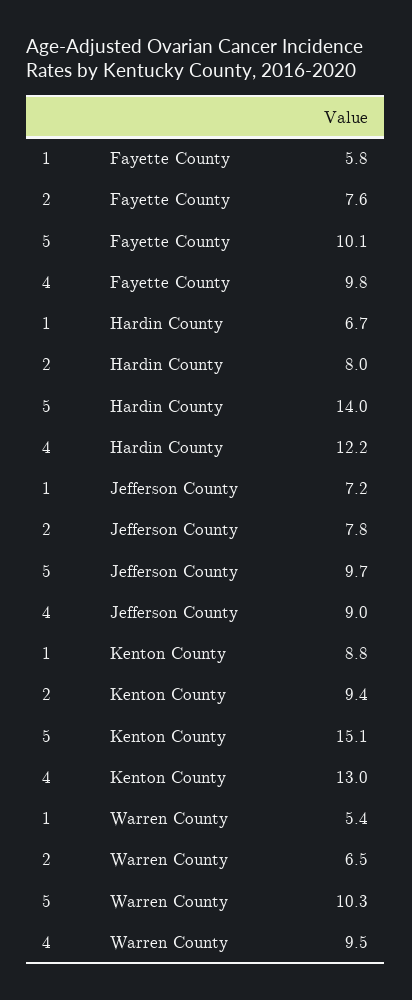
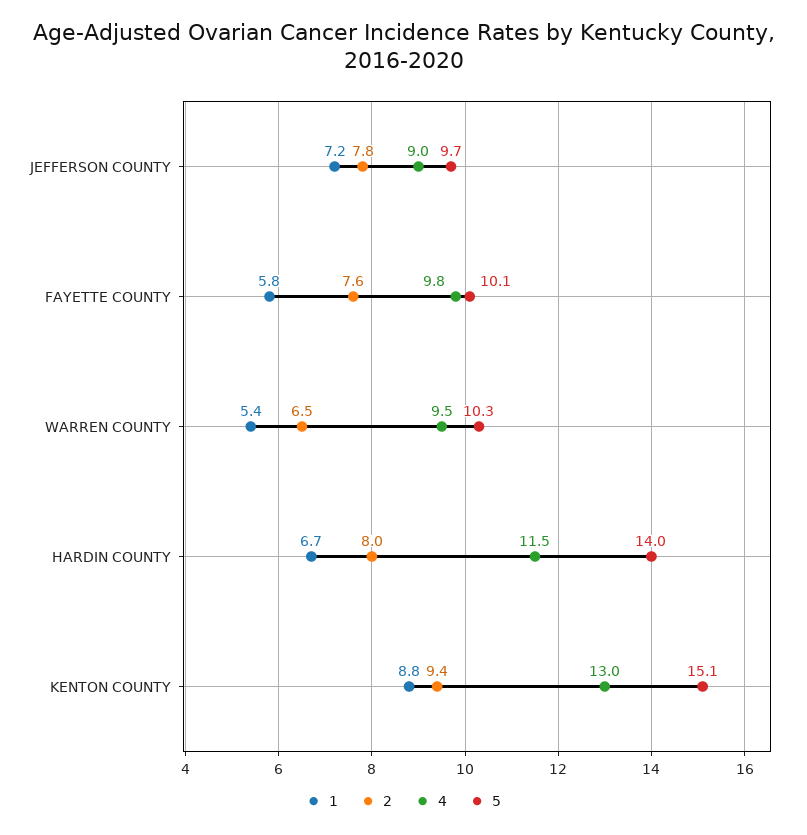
4, Hardin County: 12.2 -> 11.5

